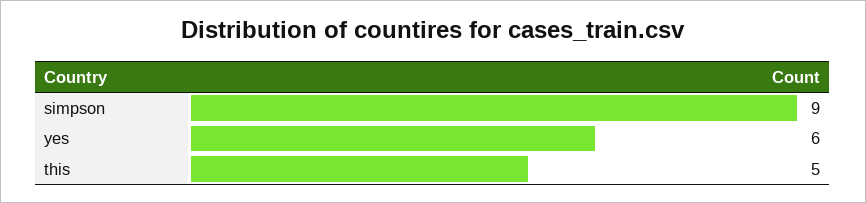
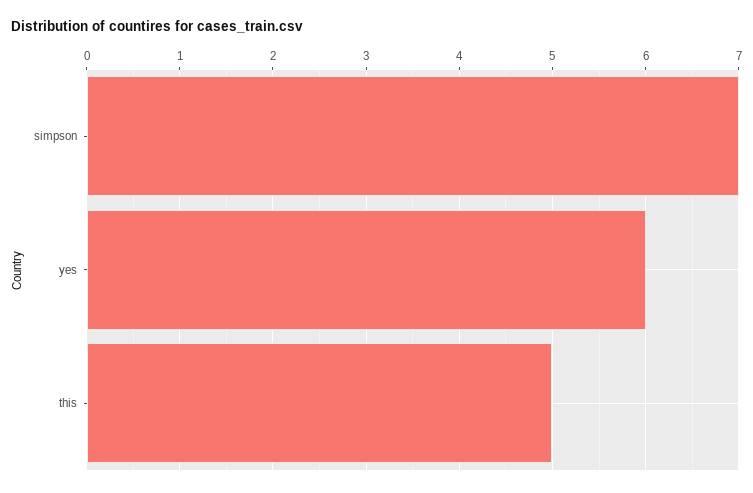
simpson: 9 -> 7

